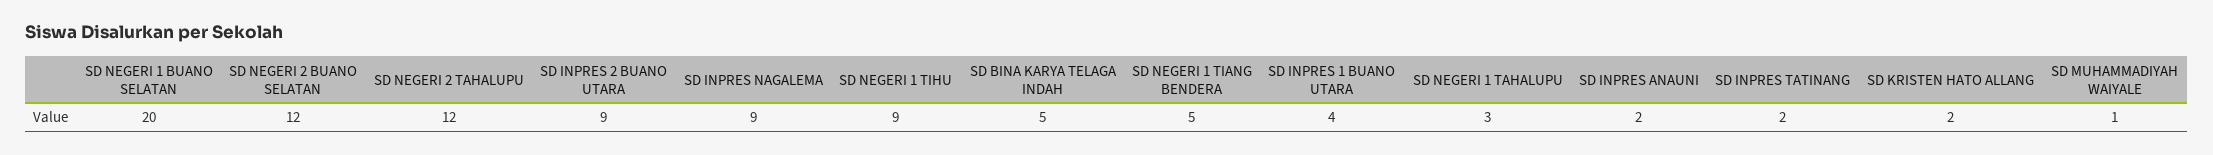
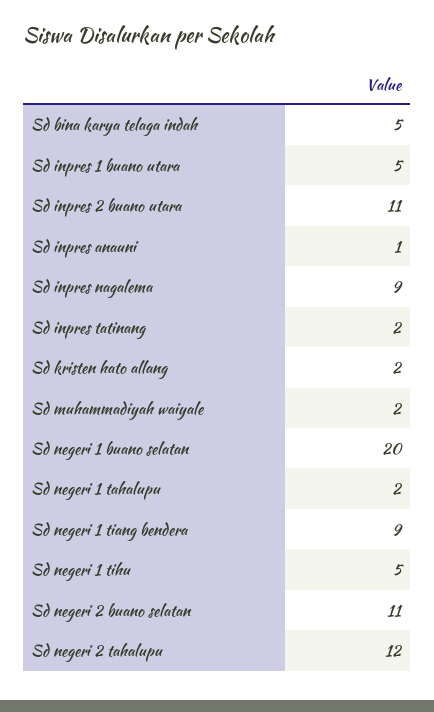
SD NEGERI 2 BUANO SELATAN: 12 -> 11
SD INPRES 2 BUANO UTARA: 9 -> 11
SD NEGERI 1 TIHU: 9 -> 5
SD NEGERI 1 TIANG BENDERA: 5 -> 9
SD INPRES 1 BUANO UTARA: 4 -> 5
SD NEGERI 1 TAHALUPU: 3 -> 2
SD INPRES ANAUNI: 2 -> 1
SD MUHAMMADIYAH WAIYALE: 1 -> 2

